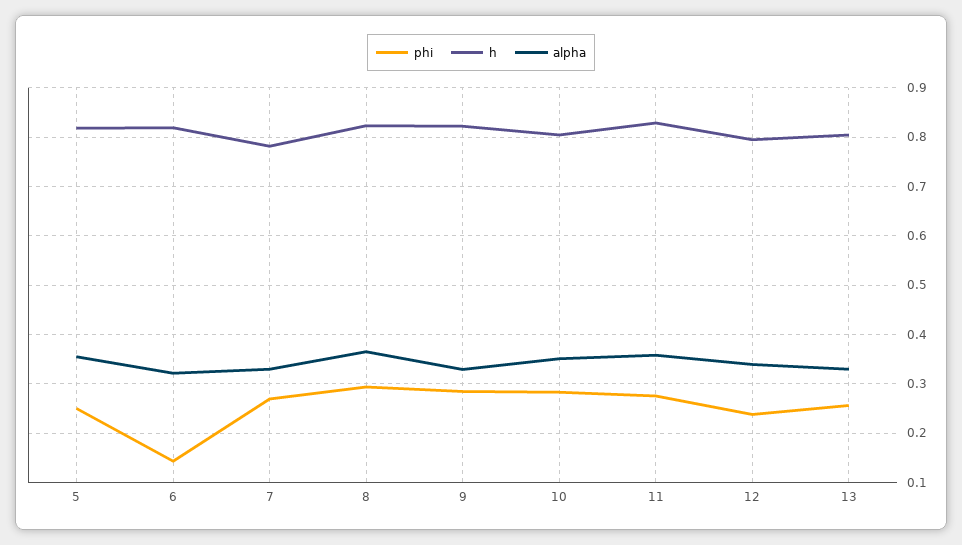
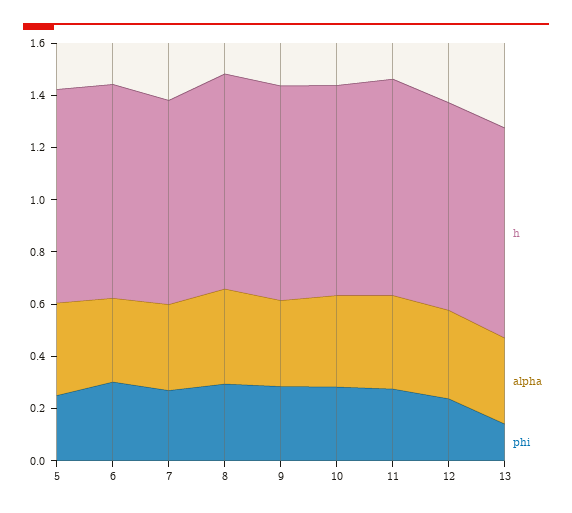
phi, 6: 0.14 -> 0.3
phi, 13: 0.26 -> 0.15

